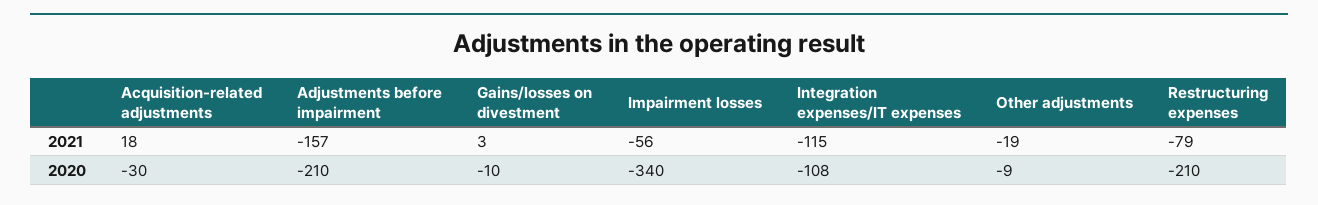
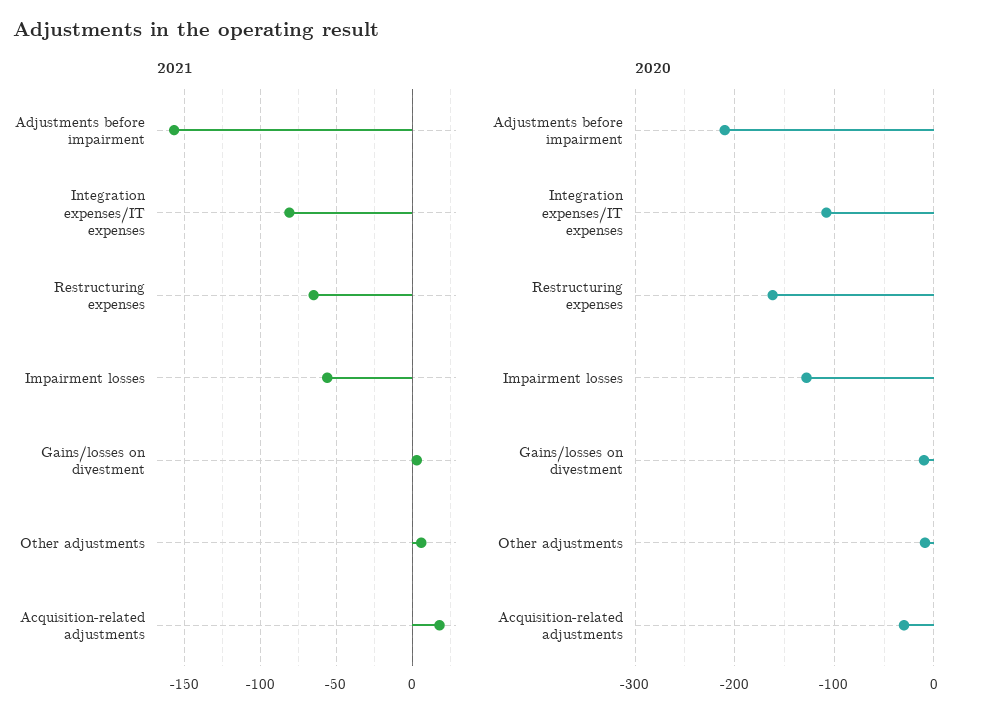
2021, Integration expenses/IT expenses: -115 -> -80
2021, Other adjustments: -19 -> 5
2021, Restructuring expenses: -79 -> -65
2020, Impairment losses: -340 -> -130
2020, Restructuring expenses: -210 -> -160

